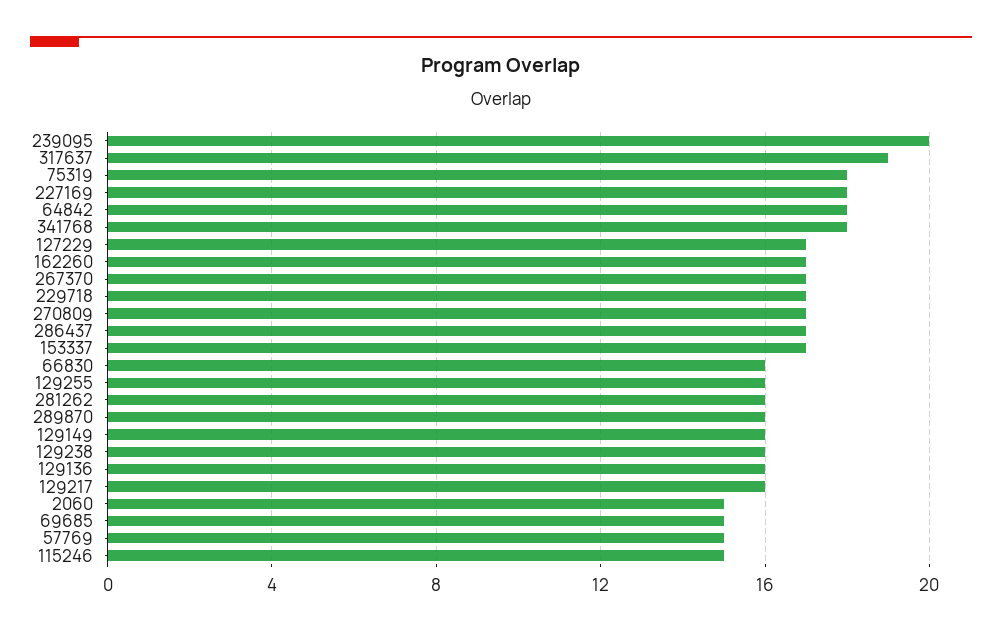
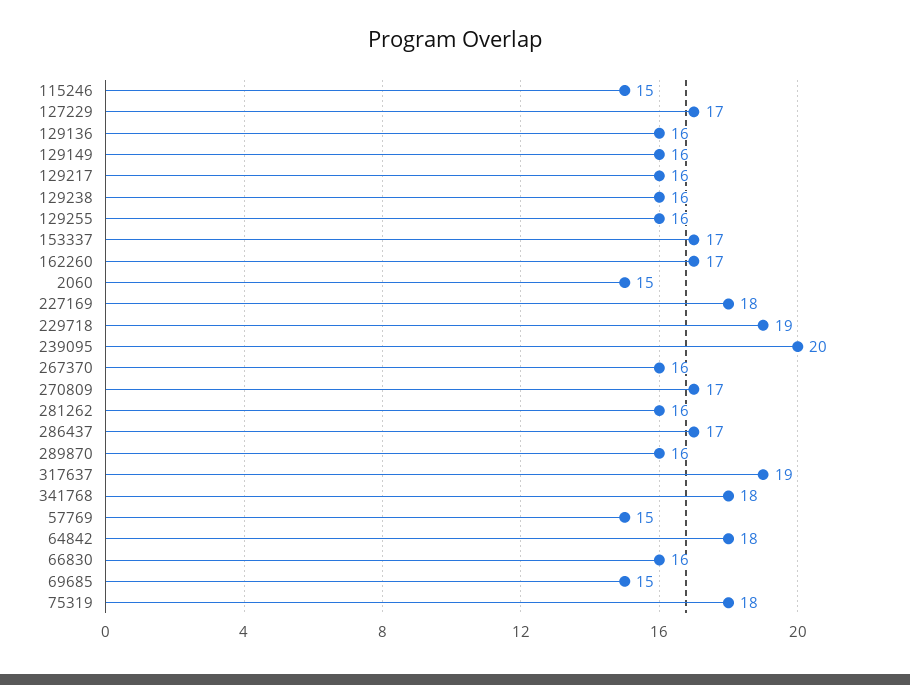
267370: 17 -> 16
229718: 17 -> 19

